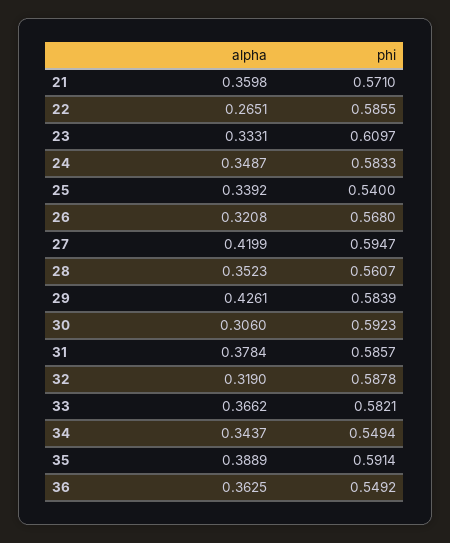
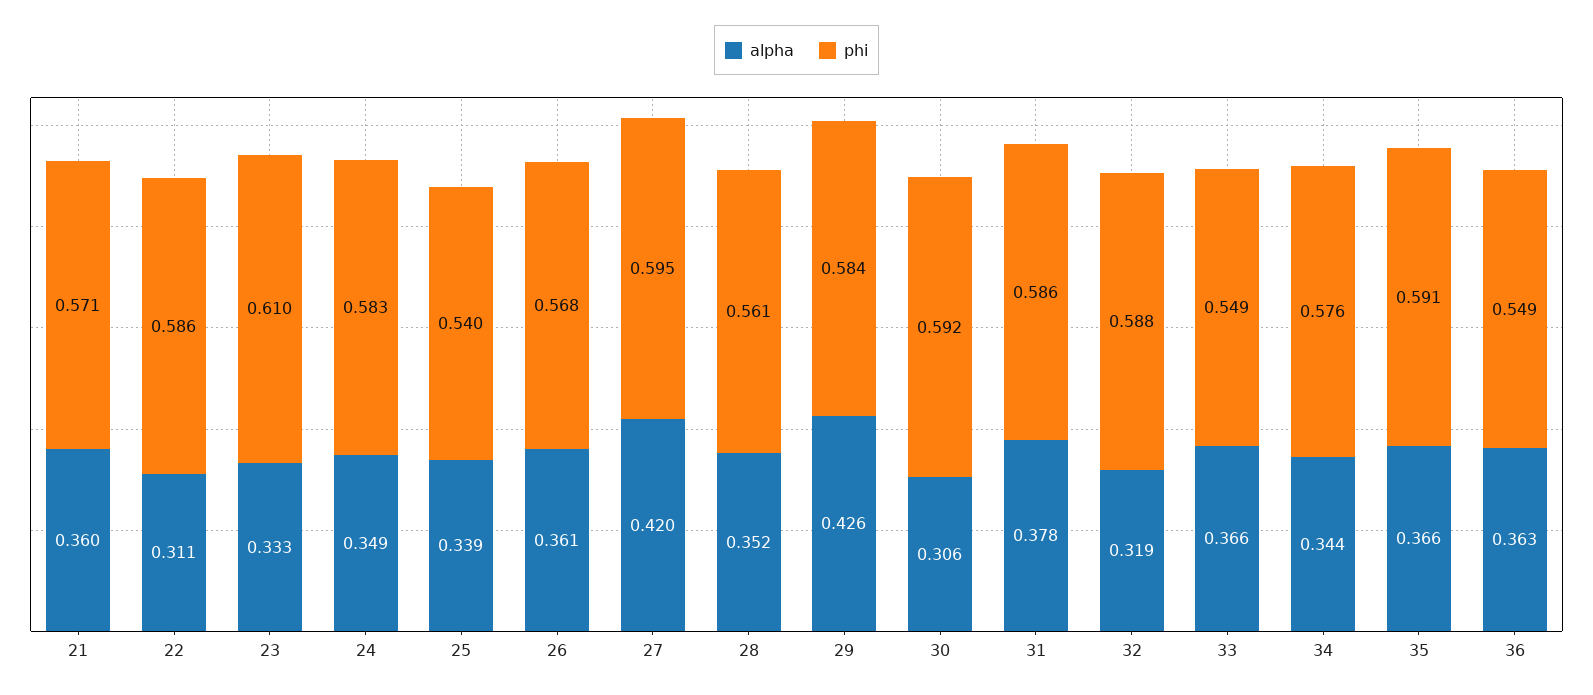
alpha, 22: 0.2651 -> 0.311
alpha, 26: 0.3208 -> 0.361
phi, 33: 0.5821 -> 0.549
phi, 34: 0.5494 -> 0.576
alpha, 35: 0.3889 -> 0.366

